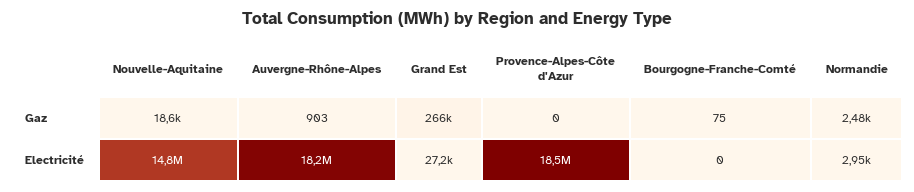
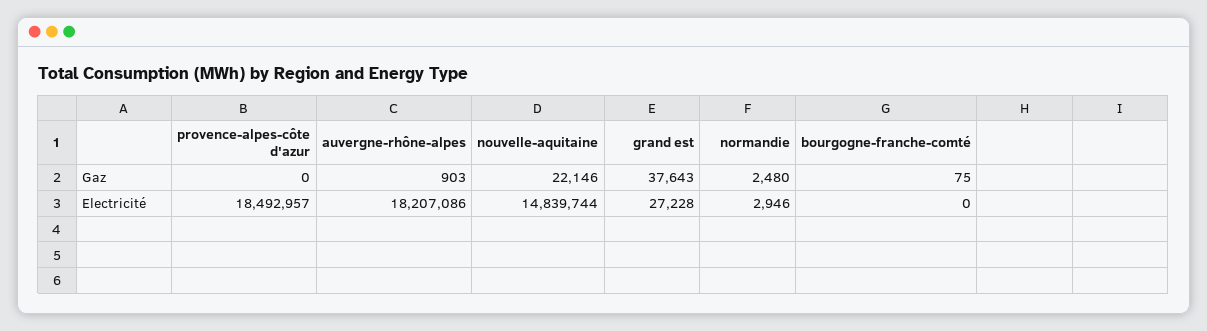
Nouvelle-Aquitaine, Gaz: 18600 -> 22146
Grand Est, Gaz: 266000 -> 37643

